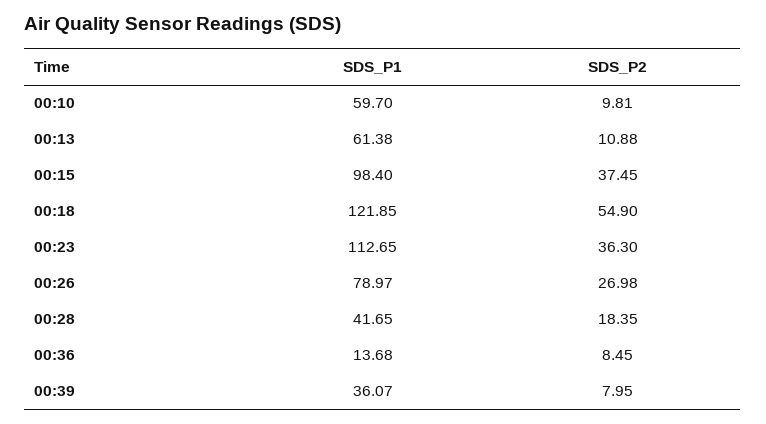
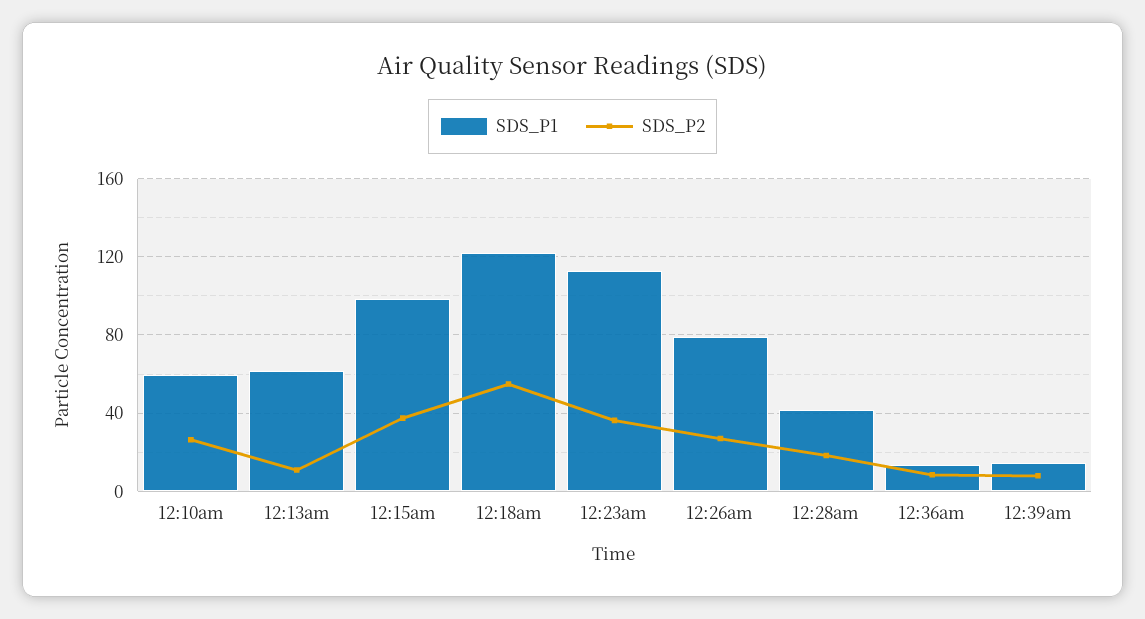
SDS_P2, 00:10: 9.81 -> 25
SDS_P1, 00:39: 36.07 -> 15

